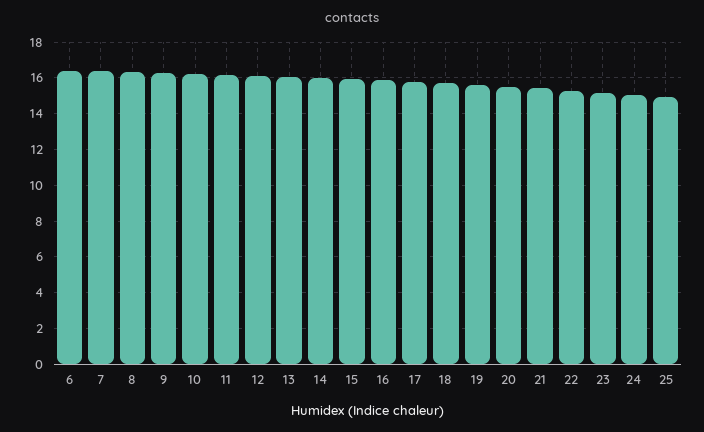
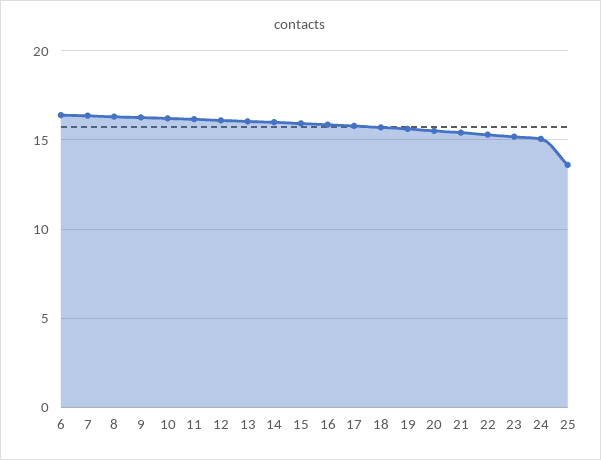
25: 15 -> 13.5

